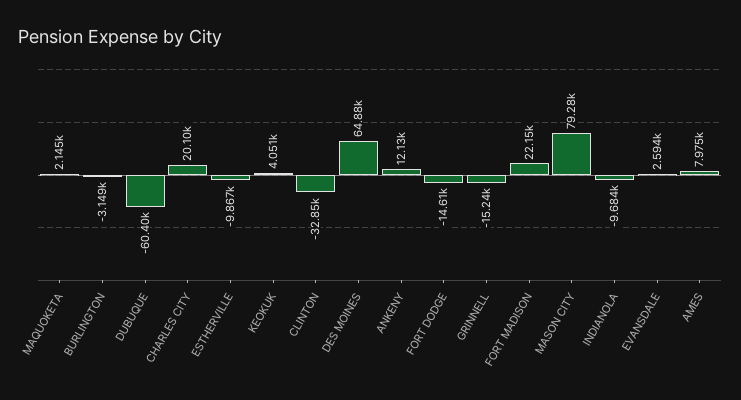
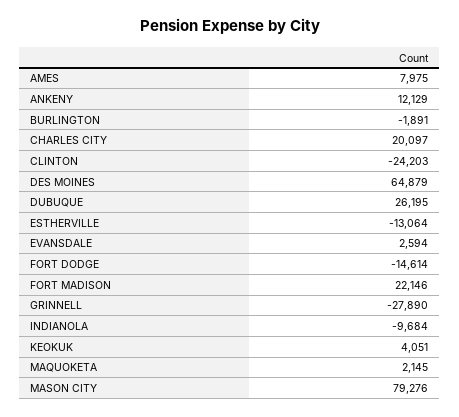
BURLINGTON: -3149 -> -1891
DUBUQUE: -60400 -> 26195
ESTHERVILLE: -9867 -> -13064
CLINTON: -32850 -> -24203
GRINNELL: -15240 -> -27890

